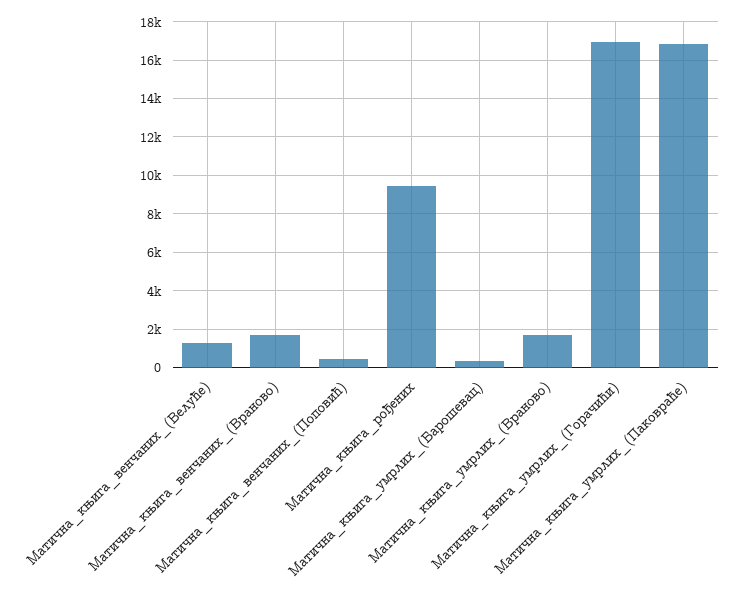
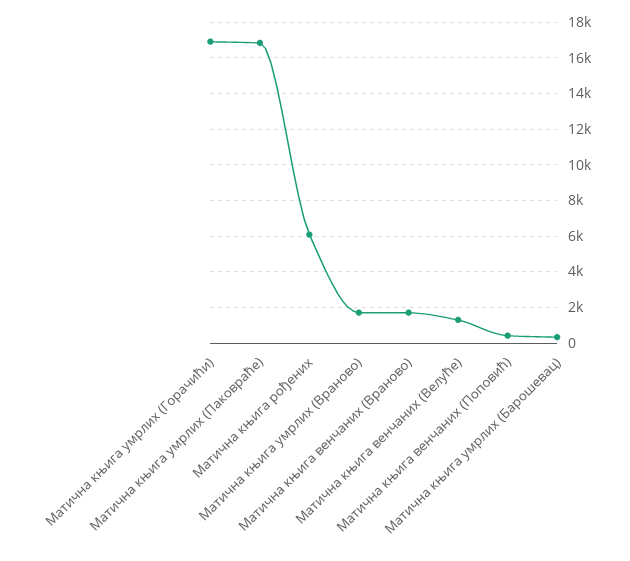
Матична_књига_рођених: 9500 -> 6000

